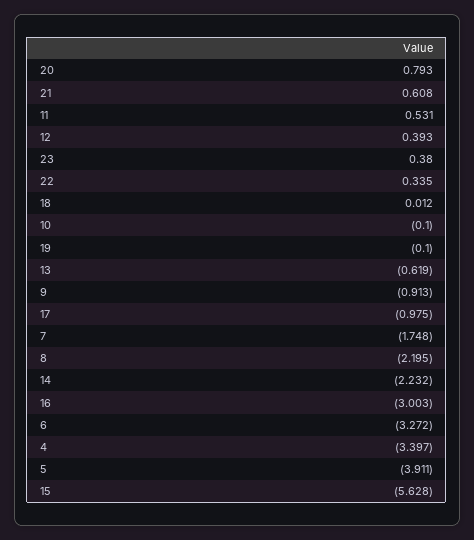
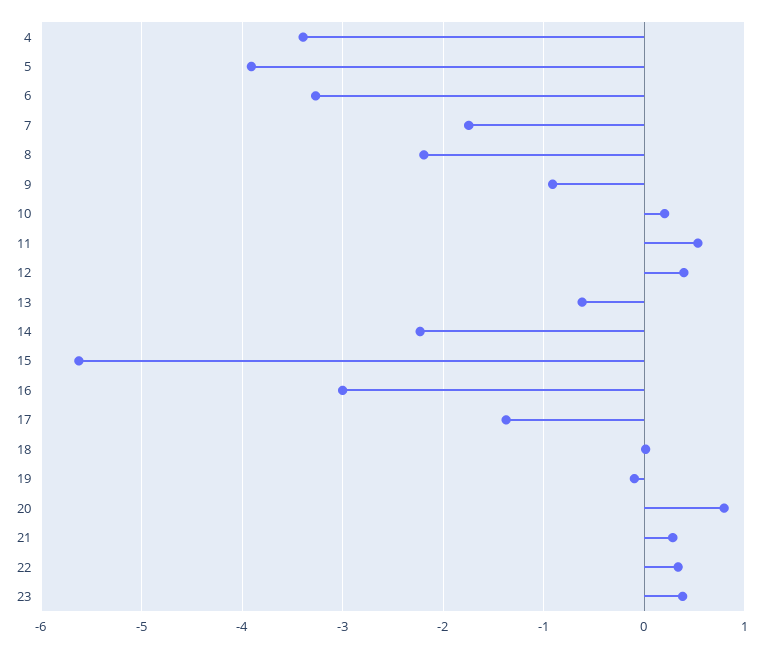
21: 0.608 -> 0.3
10: -0.1 -> 0.2
17: -0.975 -> -1.4

